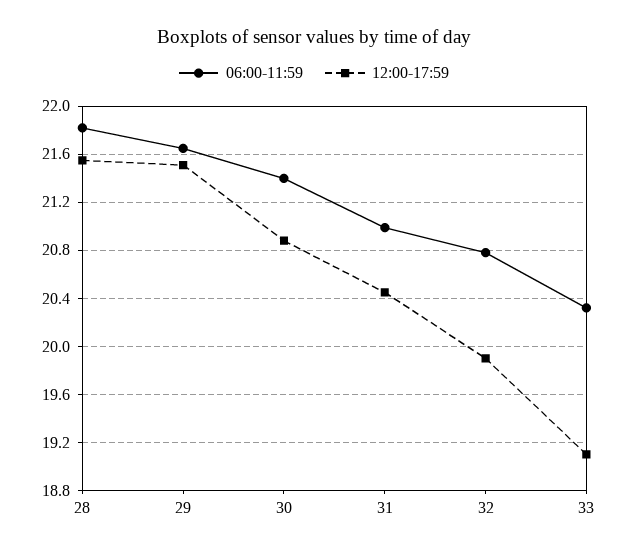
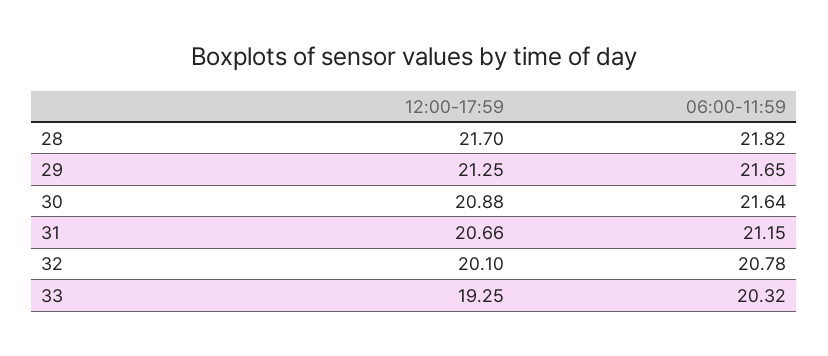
12:00-17:59, 28: 21.55 -> 21.7
12:00-17:59, 29: 21.5 -> 21.25
06:00-11:59, 30: 21.4 -> 21.64
06:00-11:59, 31: 21 -> 21.15
12:00-17:59, 31: 20.45 -> 20.66
12:00-17:59, 32: 19.9 -> 20.1
12:00-17:59, 33: 19.1 -> 19.25

